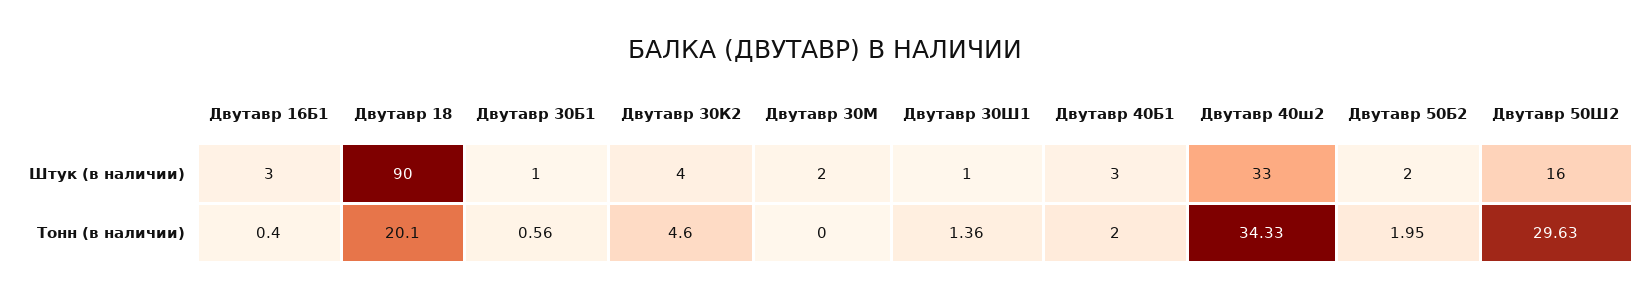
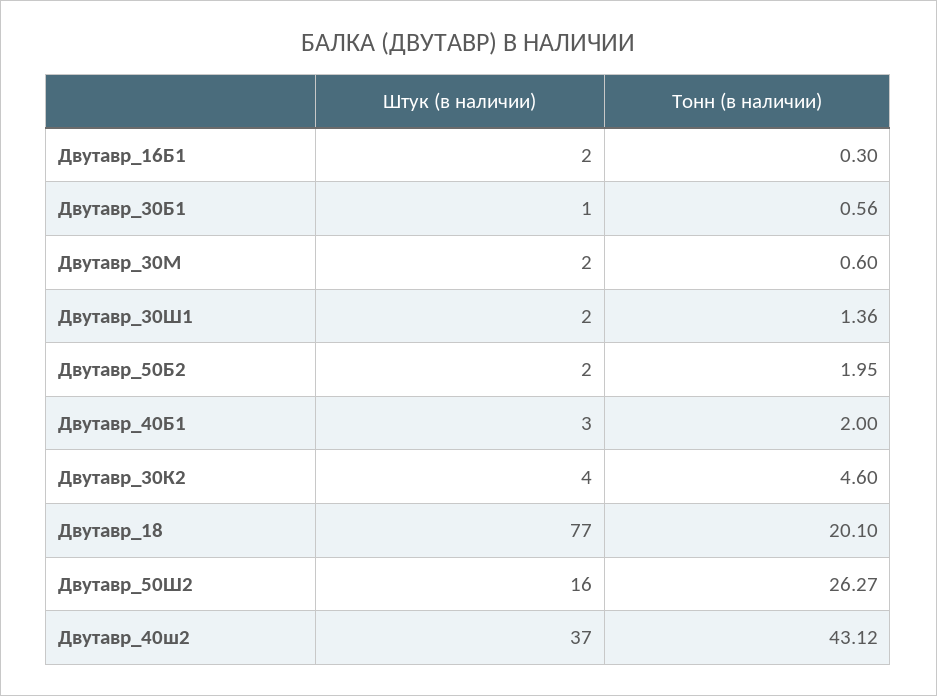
Двутавр 16Б1, Штук (в наличии): 3 -> 2
Двутавр 18, Штук (в наличии): 90 -> 77
Двутавр 30Ш1, Штук (в наличии): 1 -> 2
Двутавр 40ш2, Штук (в наличии): 33 -> 37
Двутавр 16Б1, Тонн (в наличии): 0.4 -> 0.3
Двутавр 30М, Тонн (в наличии): 0 -> 0.6
Двутавр 40ш2, Тонн (в наличии): 34.33 -> 43.12
Двутавр 50Ш2, Тонн (в наличии): 29.63 -> 26.27

